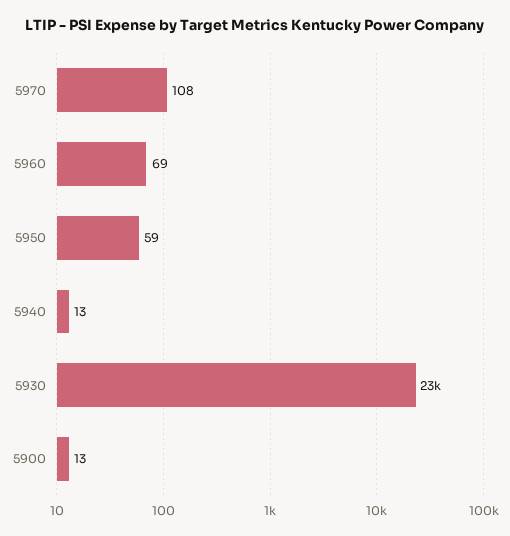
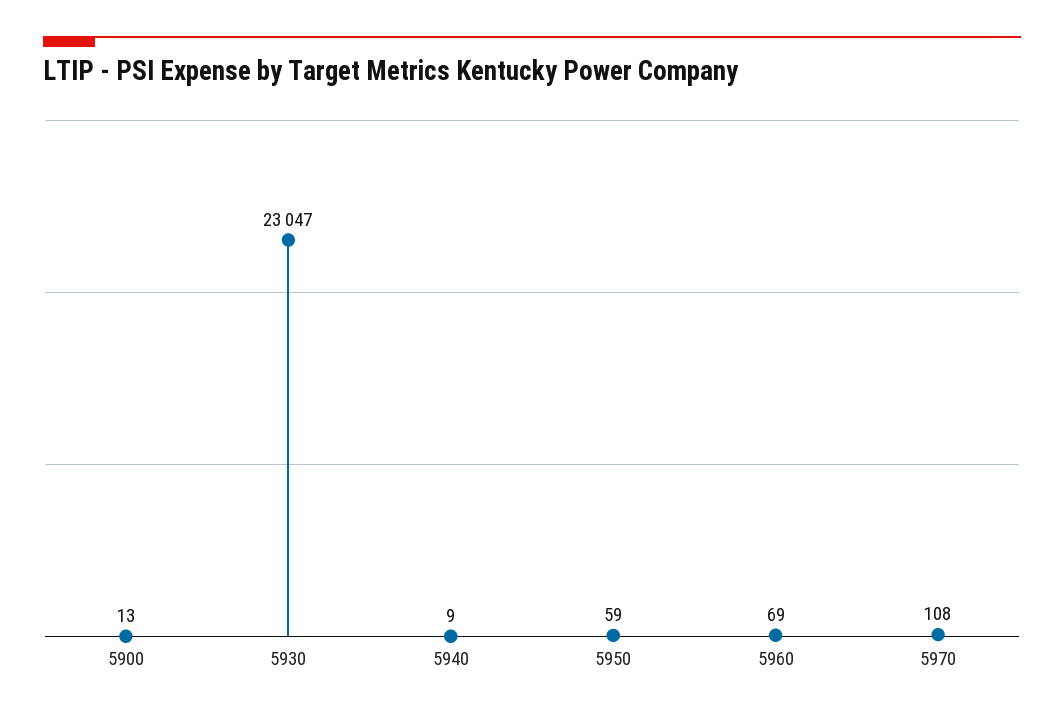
5940: 13 -> 9

